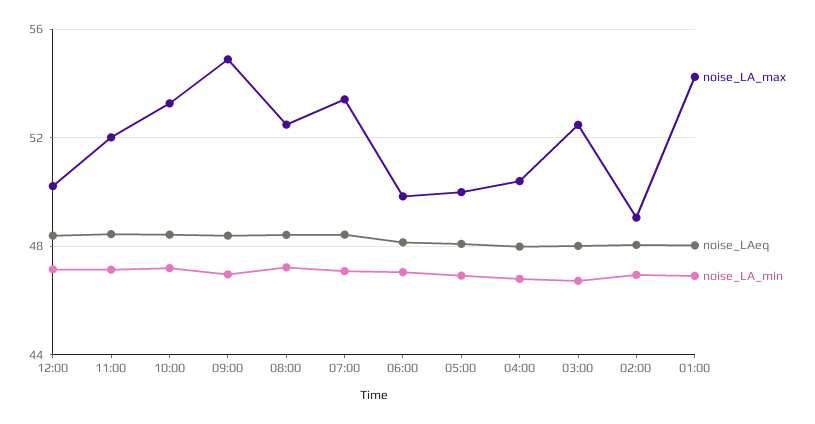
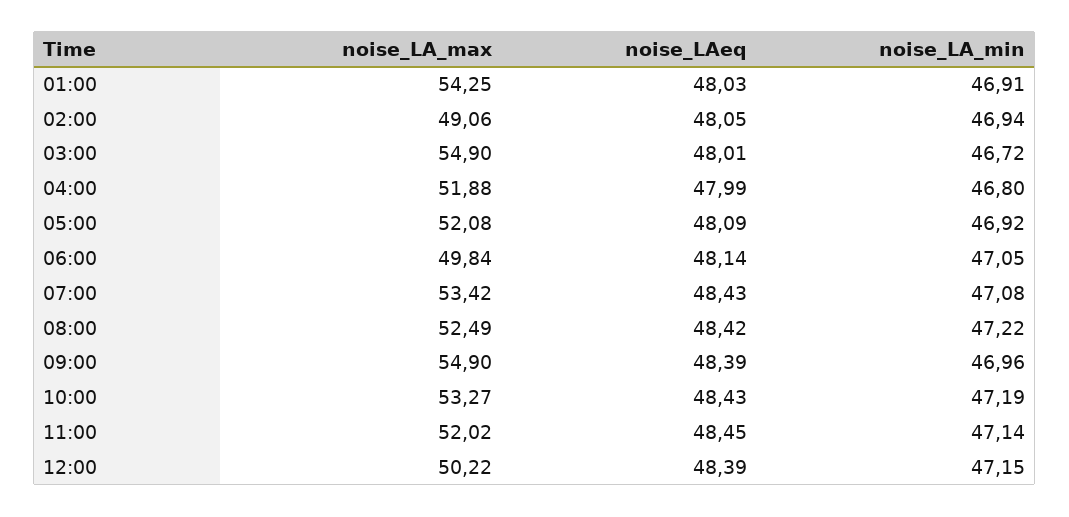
noise_LA_max, 05:00: 50 -> 52.08
noise_LA_max, 04:00: 50.5 -> 51.88
noise_LA_max, 03:00: 52.5 -> 54.9

